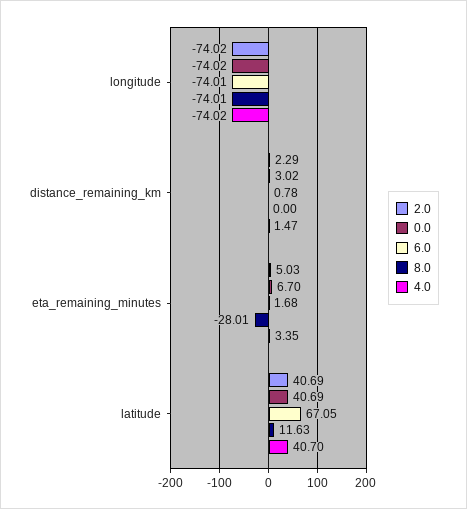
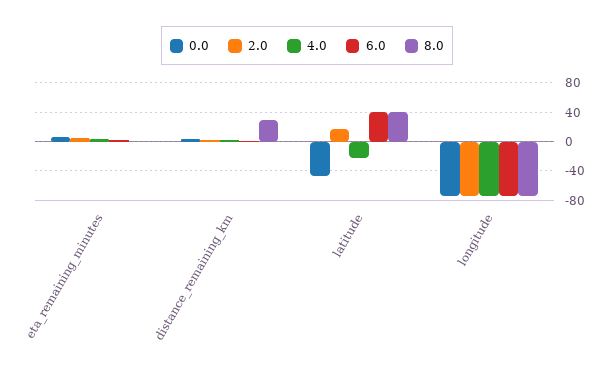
8.0, distance_remaining_km: 0 -> 30
8.0, eta_remaining_minutes: -28.01 -> 0
2.0, latitude: 40.69 -> 20
0.0, latitude: 40.69 -> -50
6.0, latitude: 67.05 -> 40
8.0, latitude: 11.63 -> 40
4.0, latitude: 40.7 -> -20

